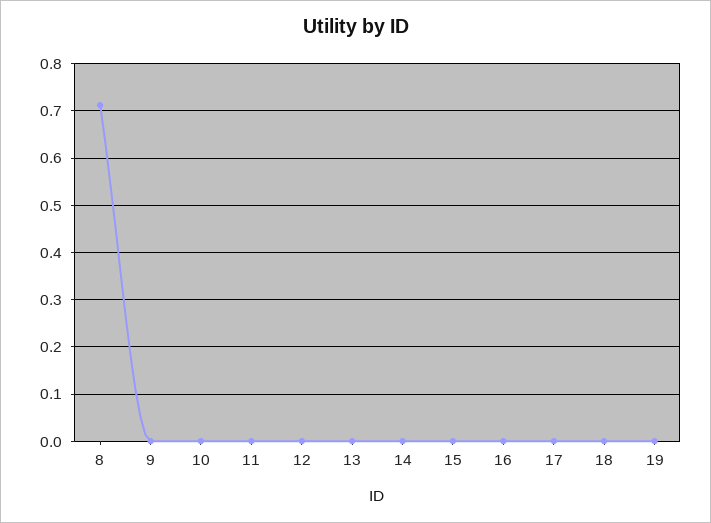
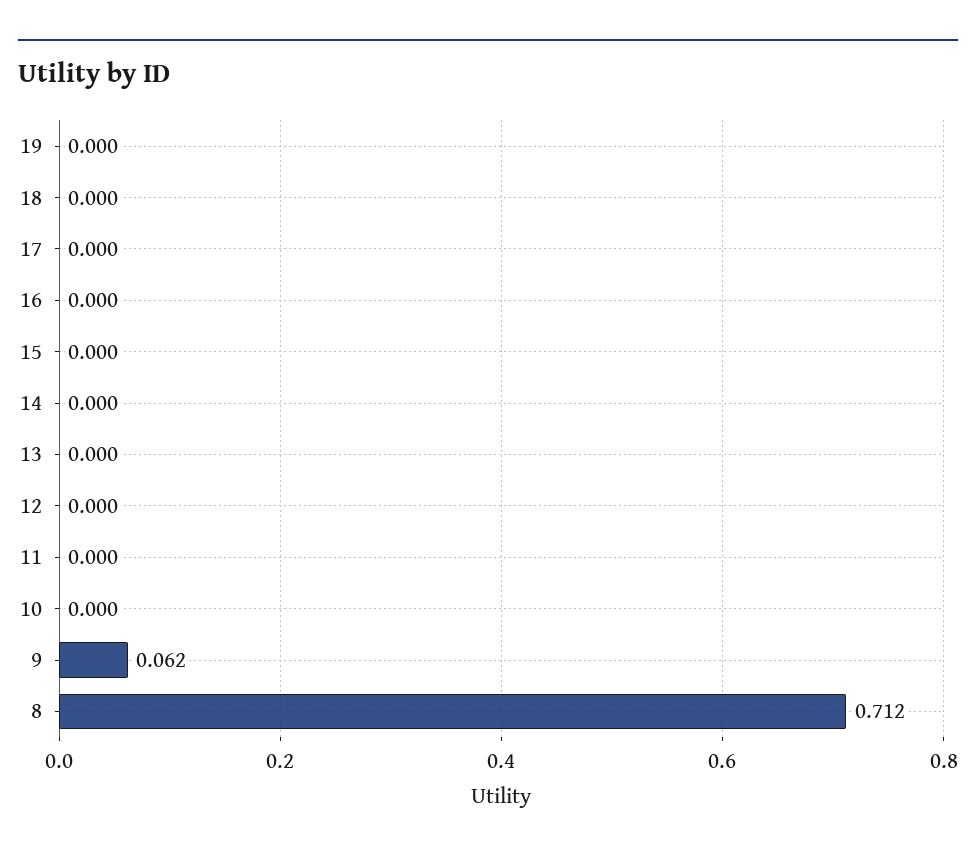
9: 0 -> 0.062

